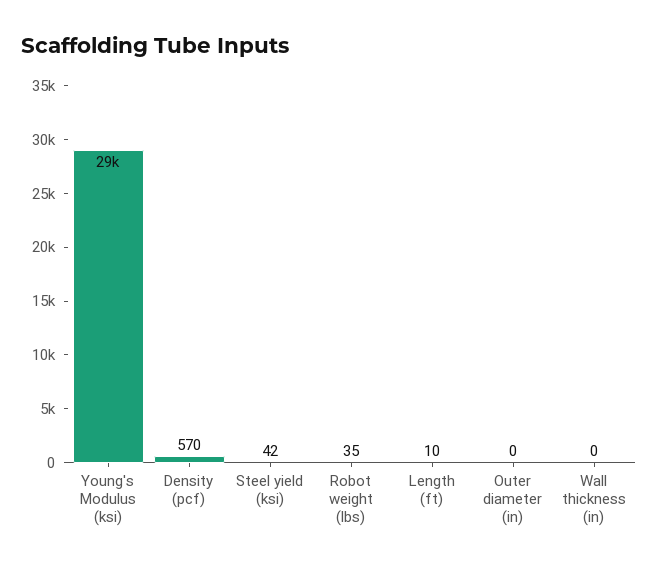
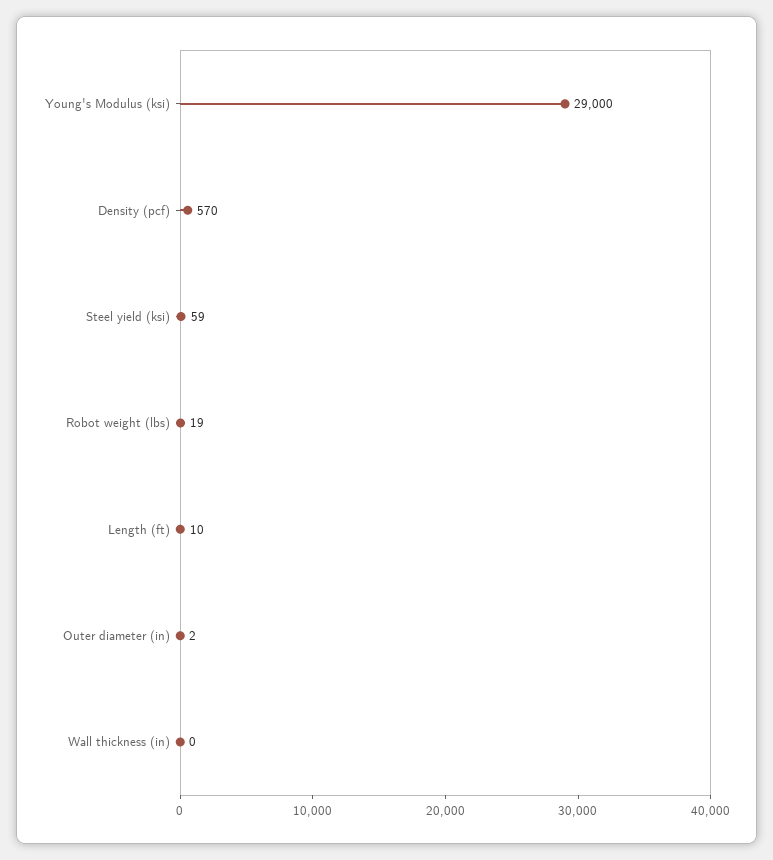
Steel yield (ksi): 42 -> 59
Robot weight (lbs): 35 -> 19
Outer diameter (in): 0 -> 2

